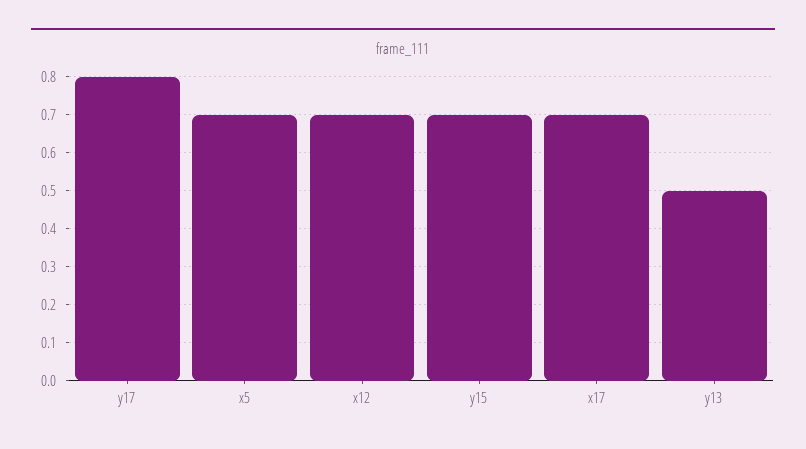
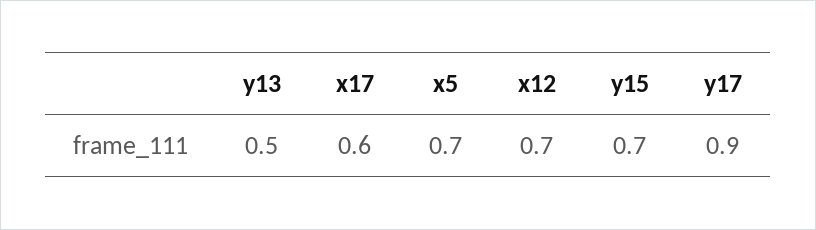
y17: 0.8 -> 0.9
x17: 0.7 -> 0.6

